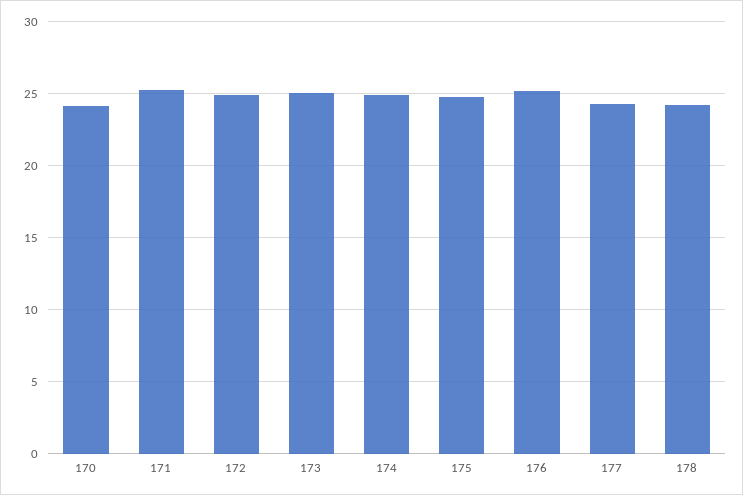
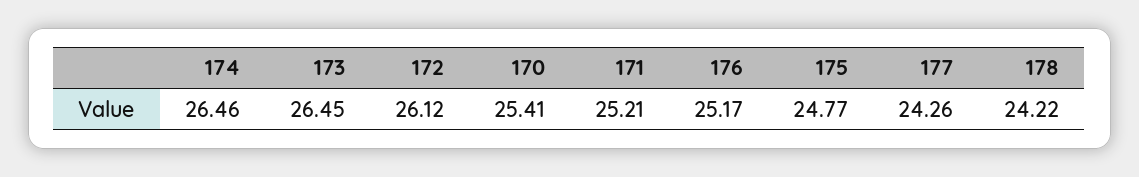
170: 24 -> 25.41
172: 25 -> 26.12
173: 25 -> 26.45
174: 25 -> 26.46

